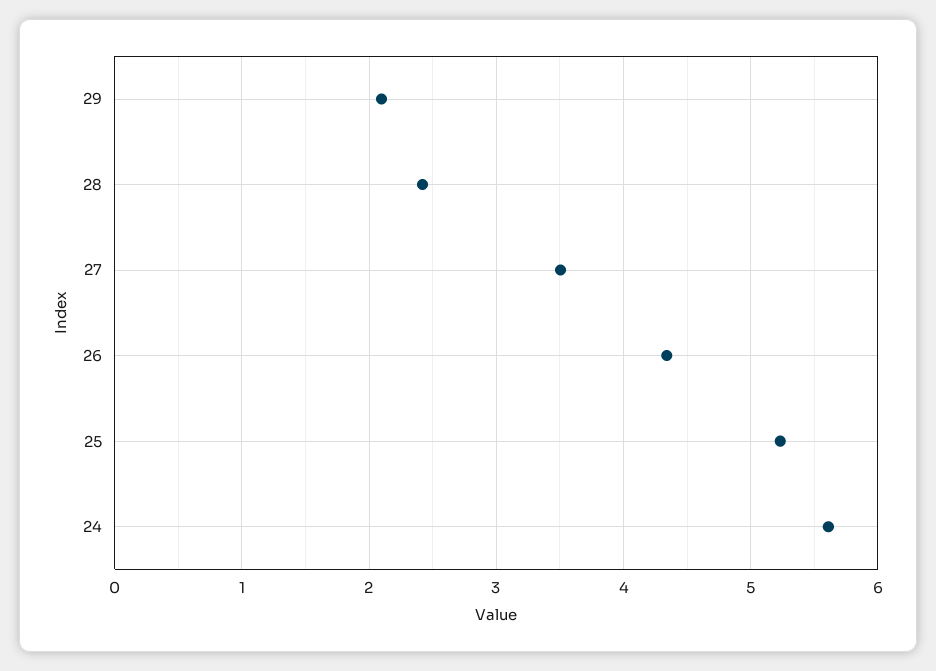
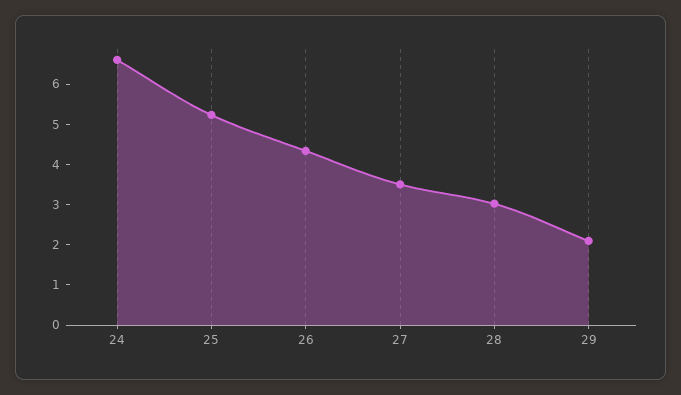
28: 2.4 -> 3
24: 5.6 -> 6.6

